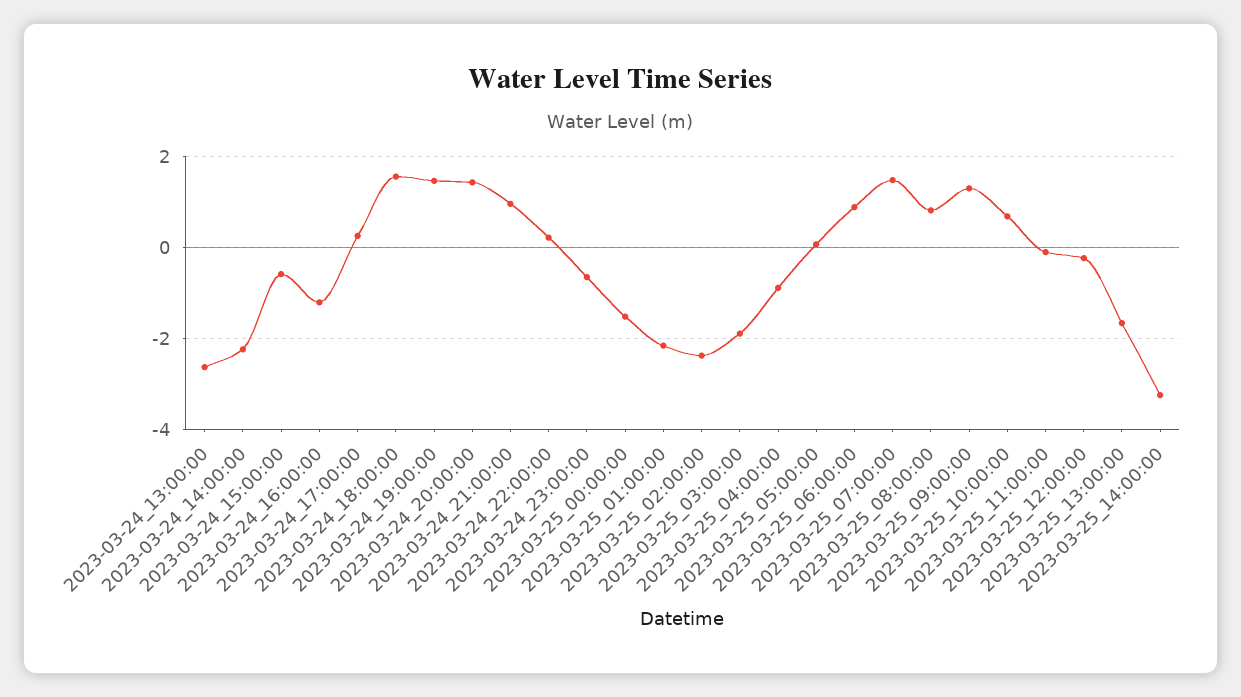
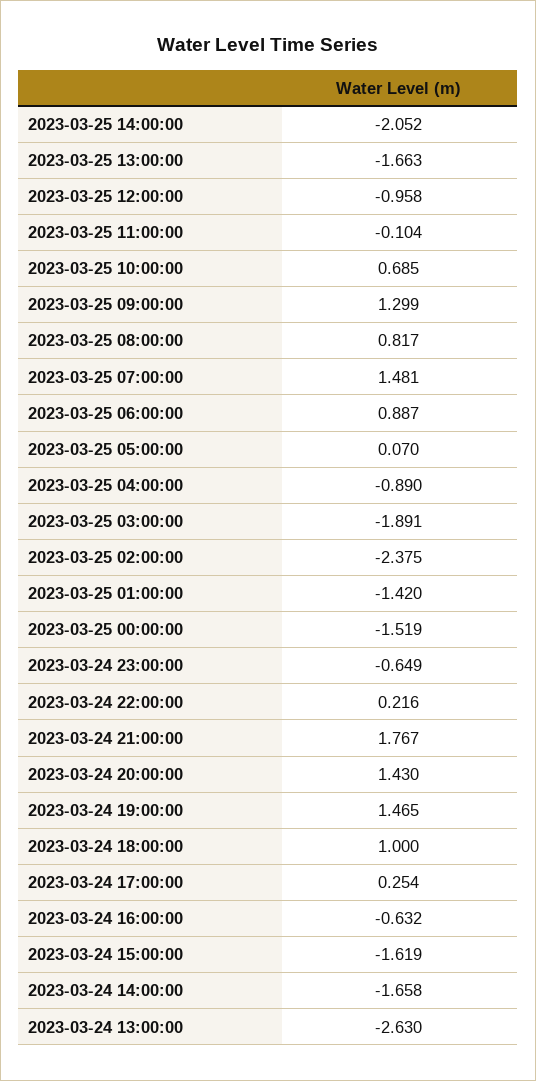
2023-03-24_14:00:00: -2.2 -> -1.658
2023-03-24_15:00:00: -0.6 -> -1.619
2023-03-24_16:00:00: -1.2 -> -0.632
2023-03-24_18:00:00: 1.6 -> 1
2023-03-24_21:00:00: 1 -> 1.767
2023-03-25_01:00:00: -2.2 -> -1.42
2023-03-25_12:00:00: -0.2 -> -0.958
2023-03-25_14:00:00: -3.2 -> -2.052

